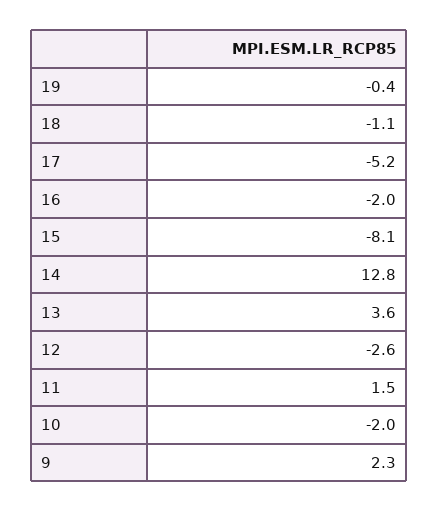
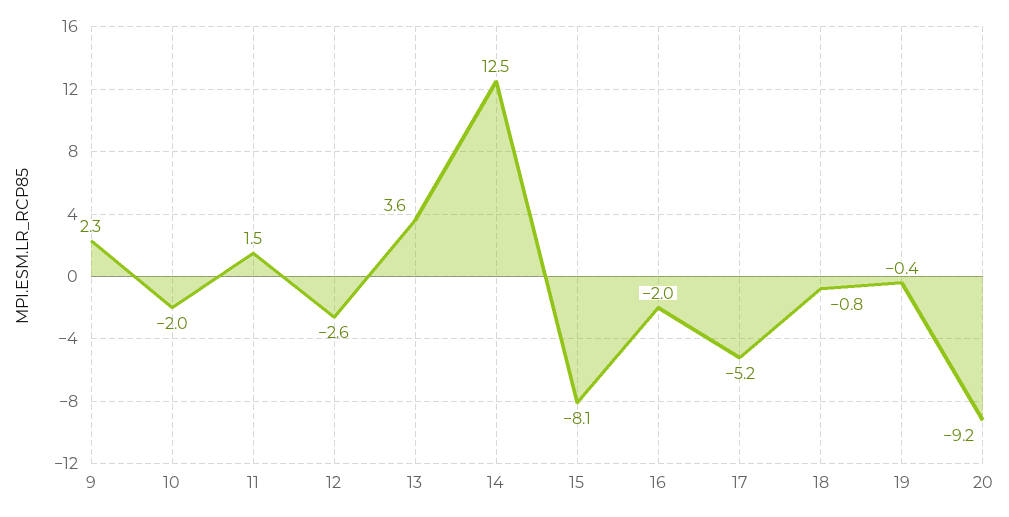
18: -1.1 -> -0.8
14: 12.8 -> 12.5
20: none -> -9.2

